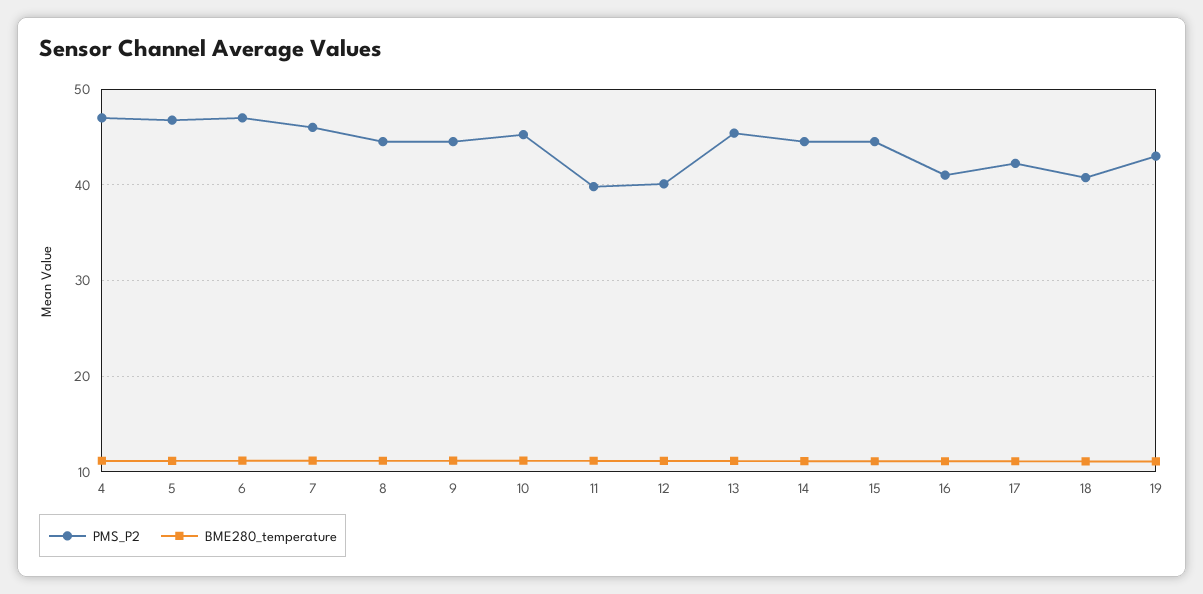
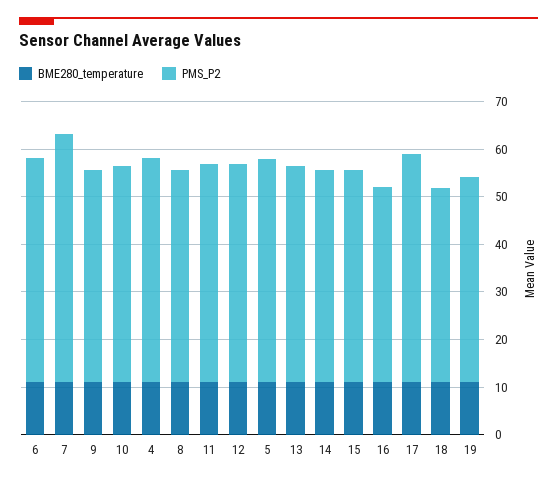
PMS_P2, 7: 46 -> 52
PMS_P2, 11: 40 -> 46
PMS_P2, 12: 40 -> 46
PMS_P2, 17: 42 -> 48

